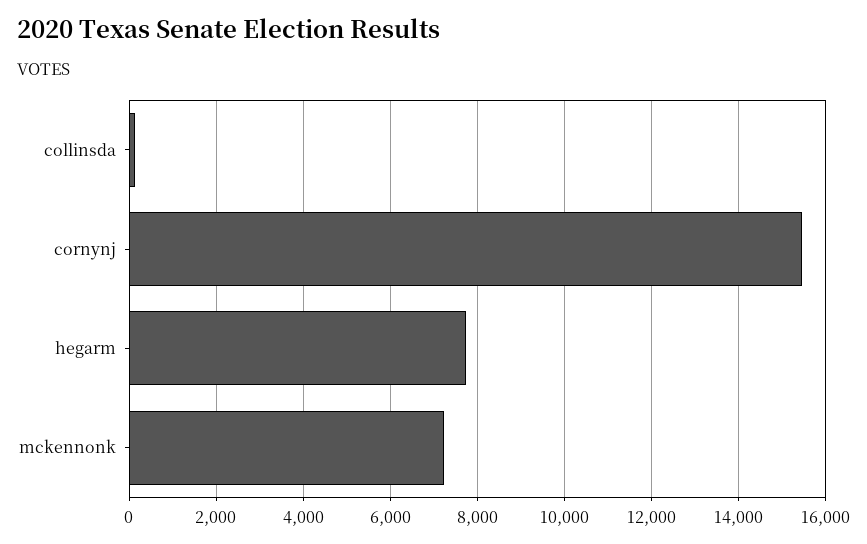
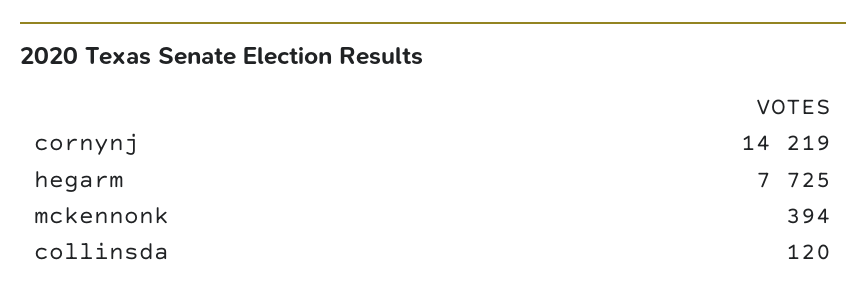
cornynj: 15400 -> 14219
mckennonk: 7200 -> 394

